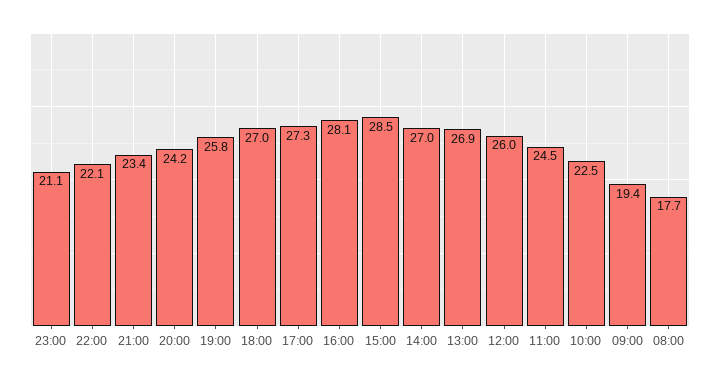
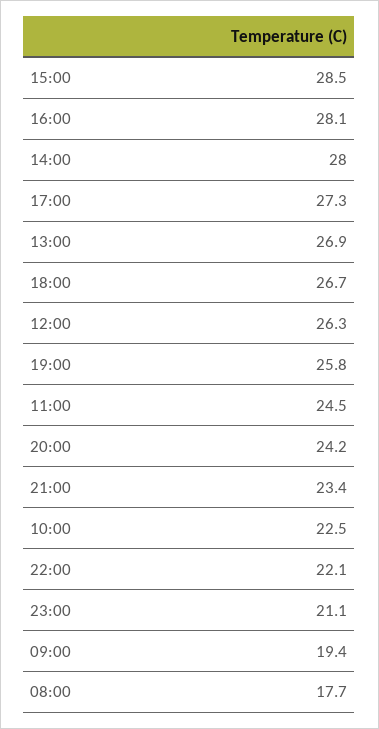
18:00: 27 -> 26.7
14:00: 27 -> 28
12:00: 26 -> 26.3

